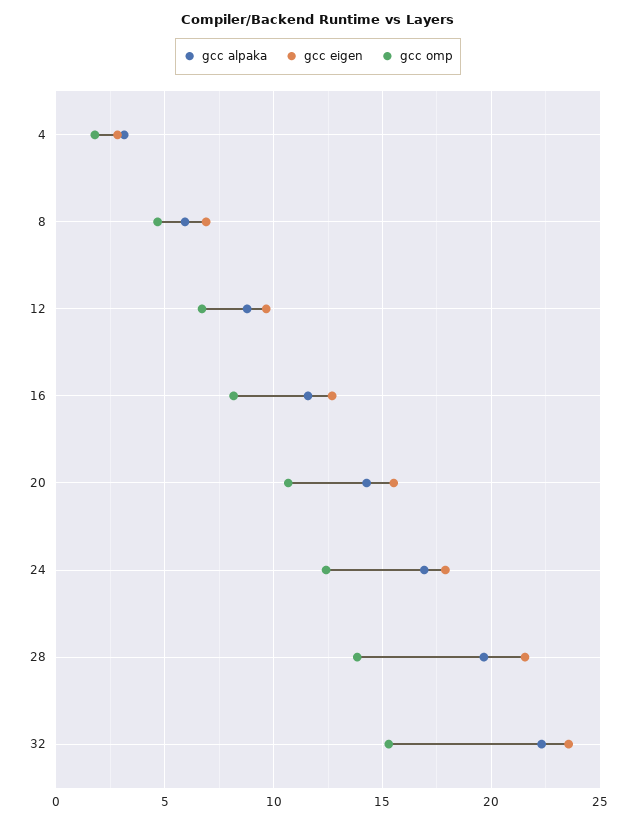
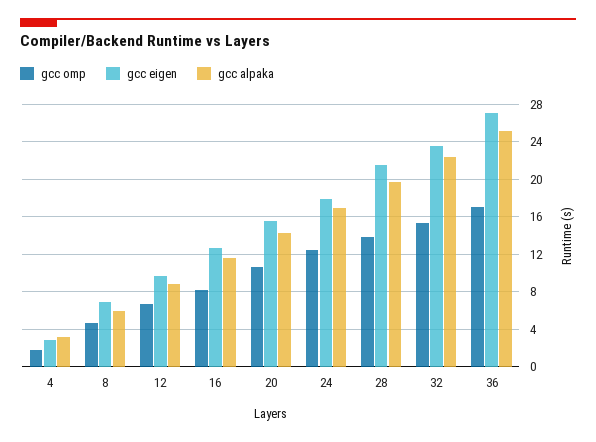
gcc omp, 36: none -> 17
gcc eigen, 36: none -> 27
gcc alpaka, 36: none -> 25

